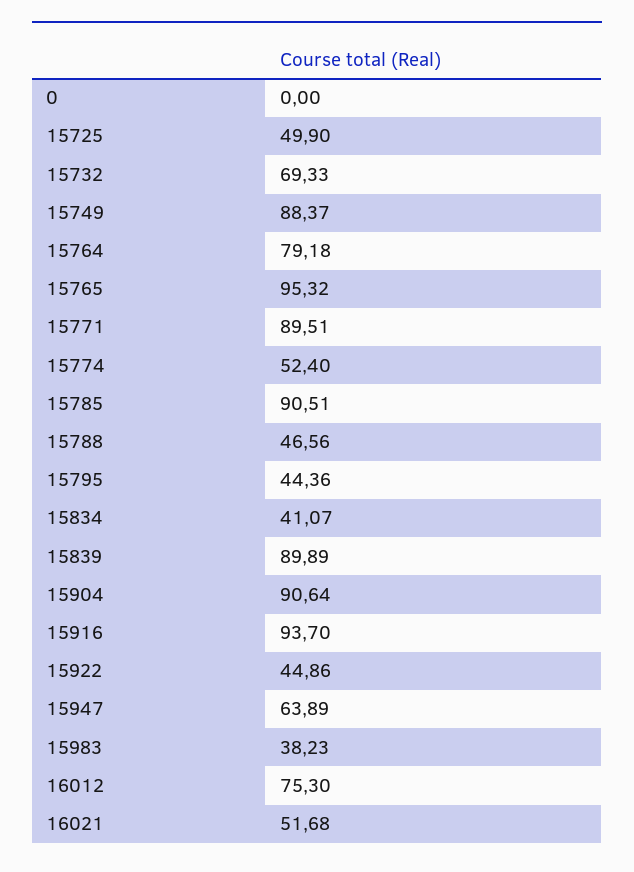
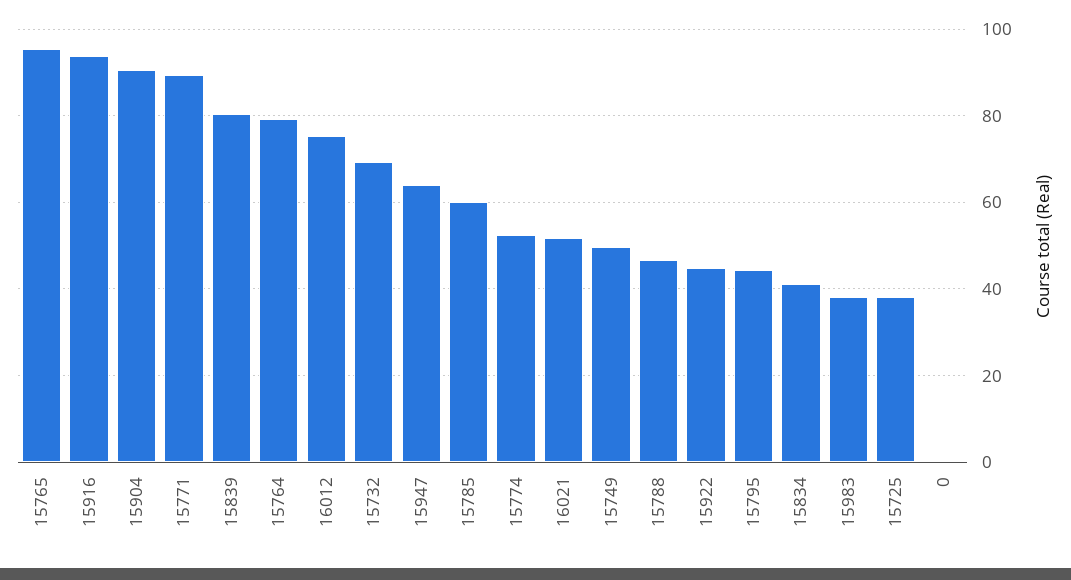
15725: 49.9 -> 38
15749: 88.37 -> 50
15785: 90.51 -> 60
15839: 89.89 -> 80

